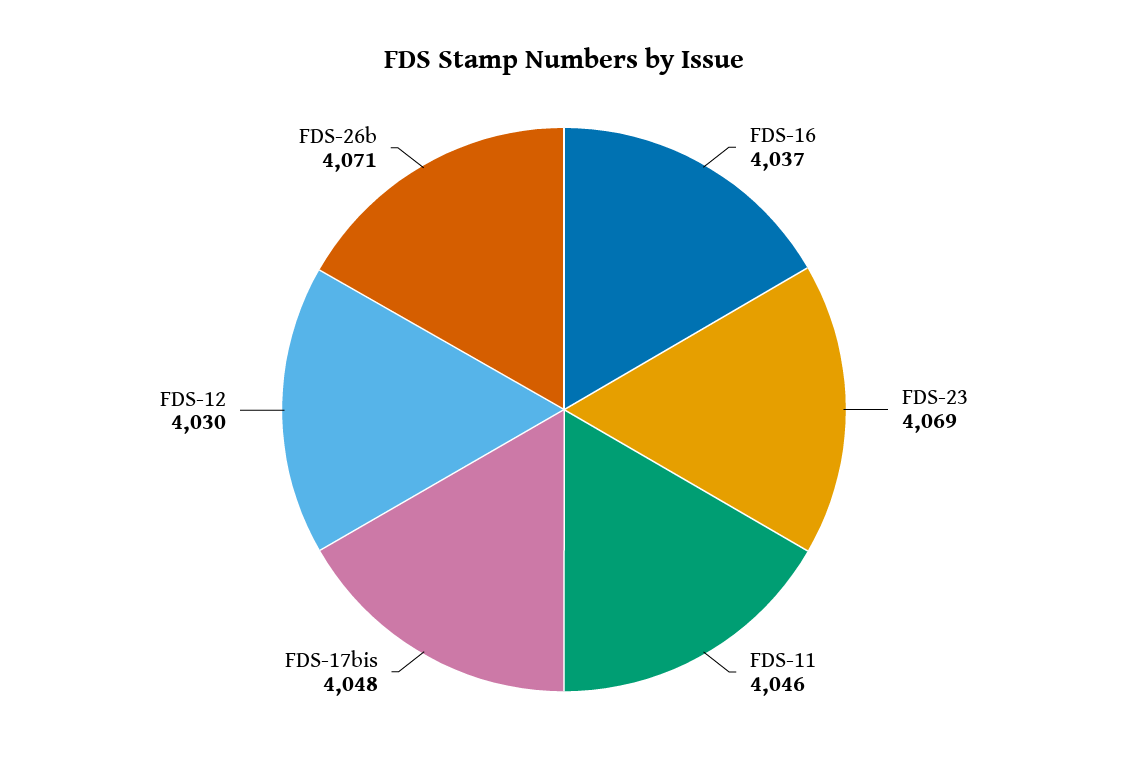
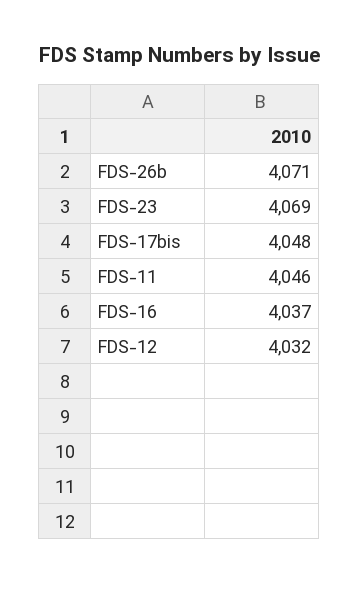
FDS-12: 4030 -> 4032

